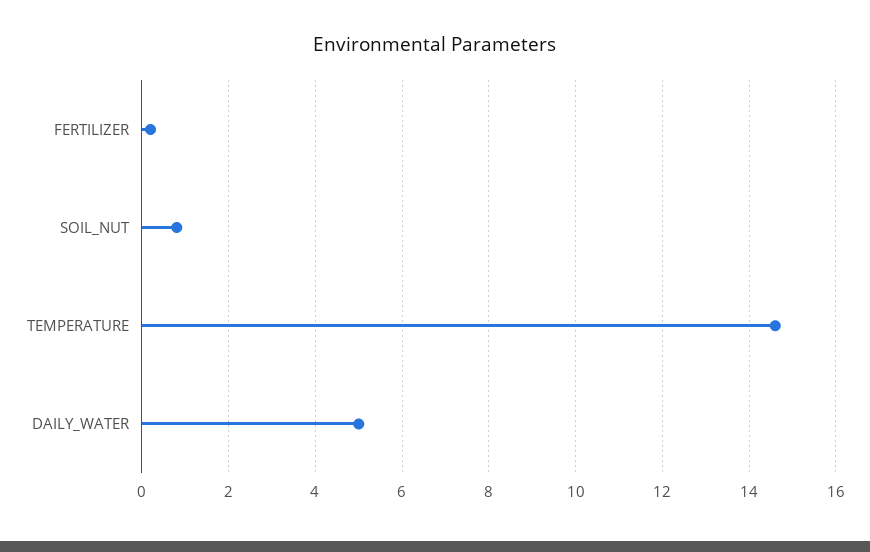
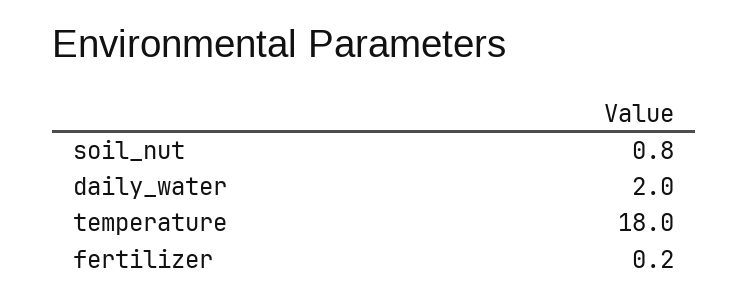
TEMPERATURE: 14.5 -> 18
DAILY_WATER: 5 -> 2

